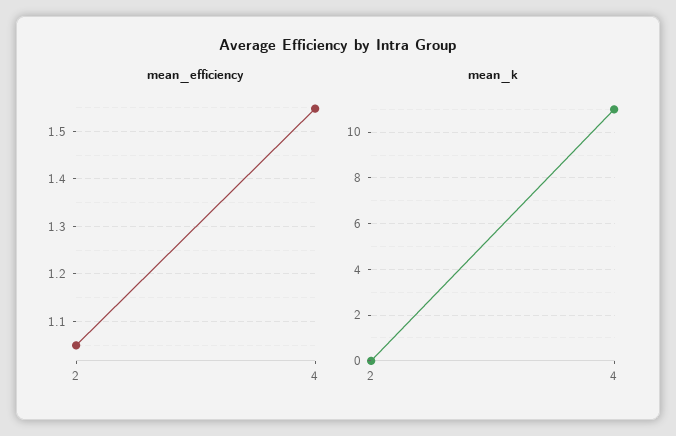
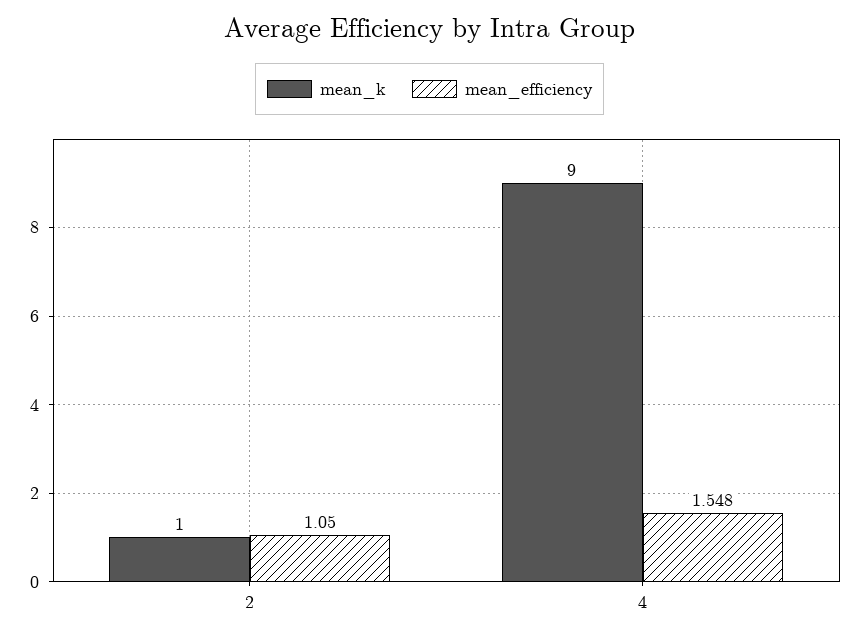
mean_k, 2: 0 -> 1
mean_k, 4: 11 -> 9

